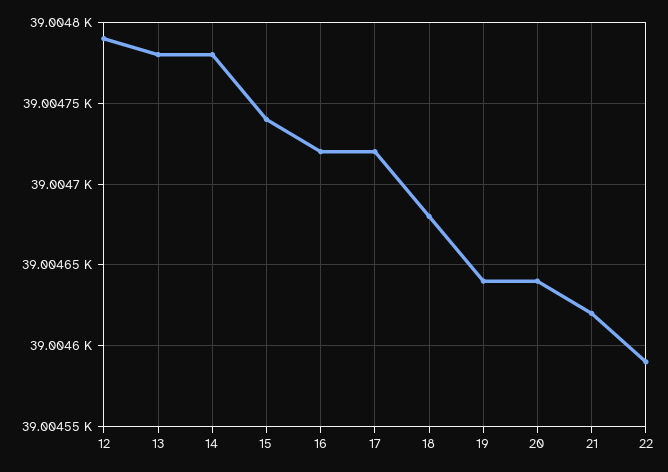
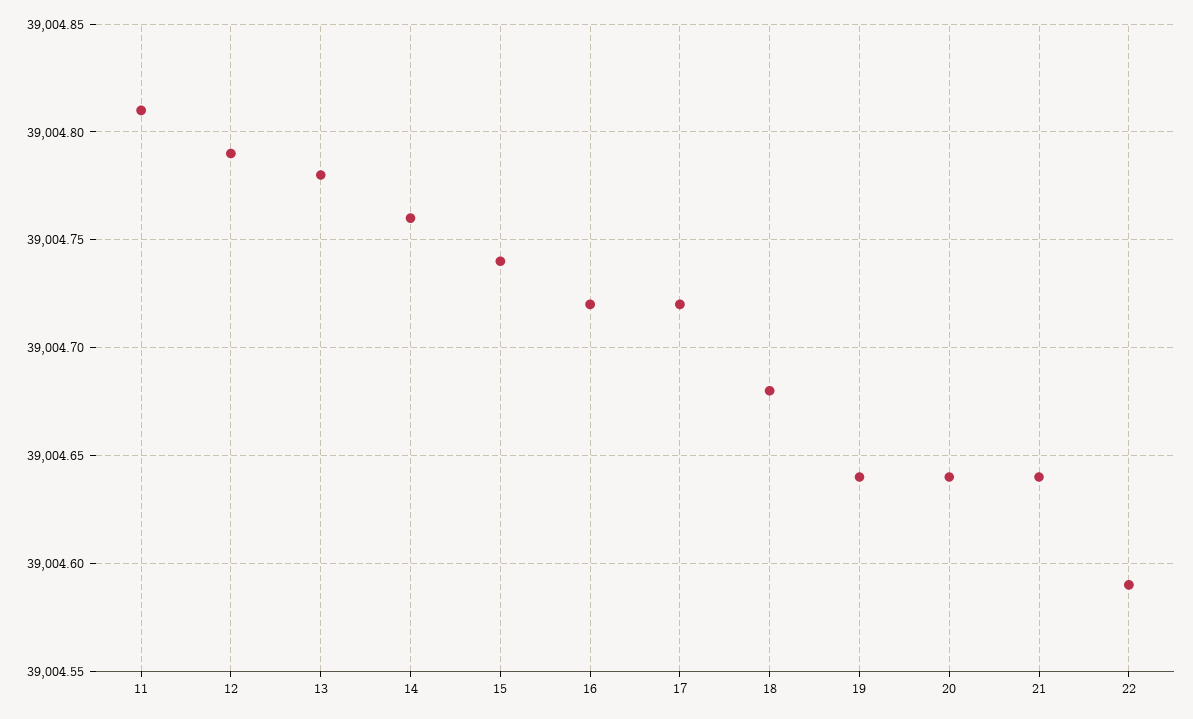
14: 39004.78 -> 39004.76
21: 39004.62 -> 39004.64
11: none -> 39004.81

